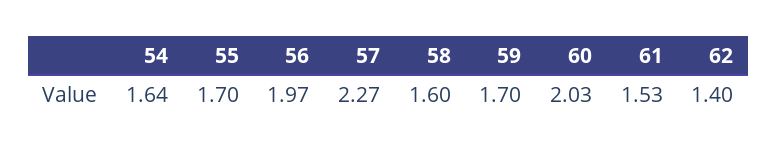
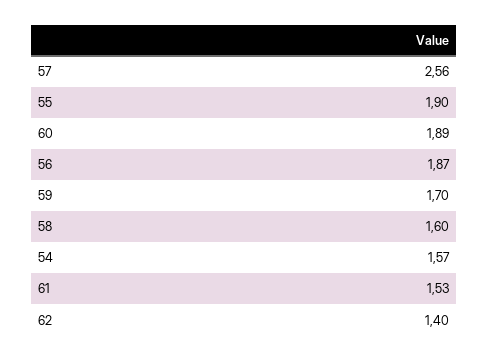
54: 1.64 -> 1.57
55: 1.7 -> 1.9
56: 1.97 -> 1.87
57: 2.27 -> 2.56
60: 2.03 -> 1.89

